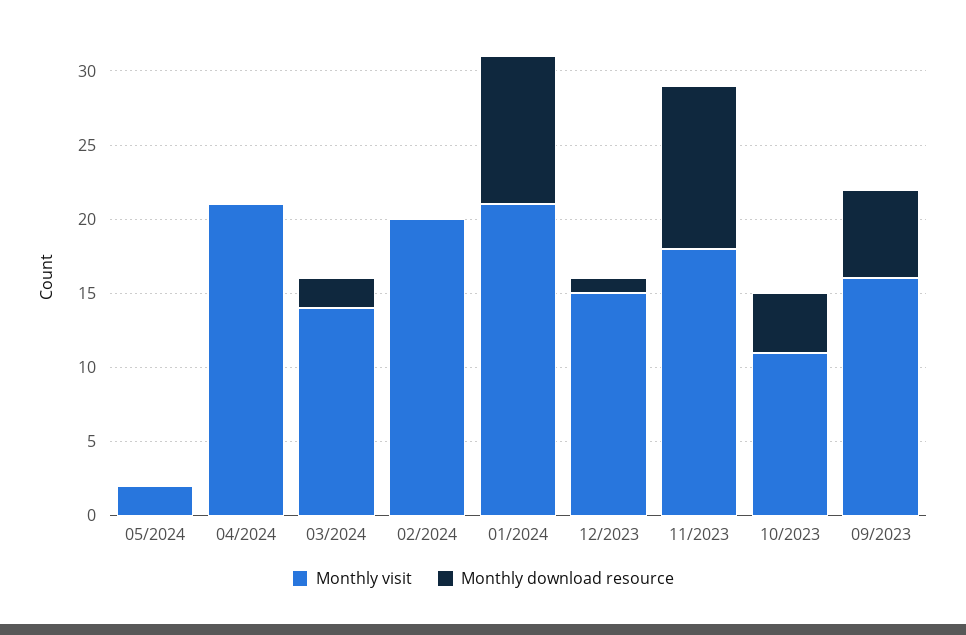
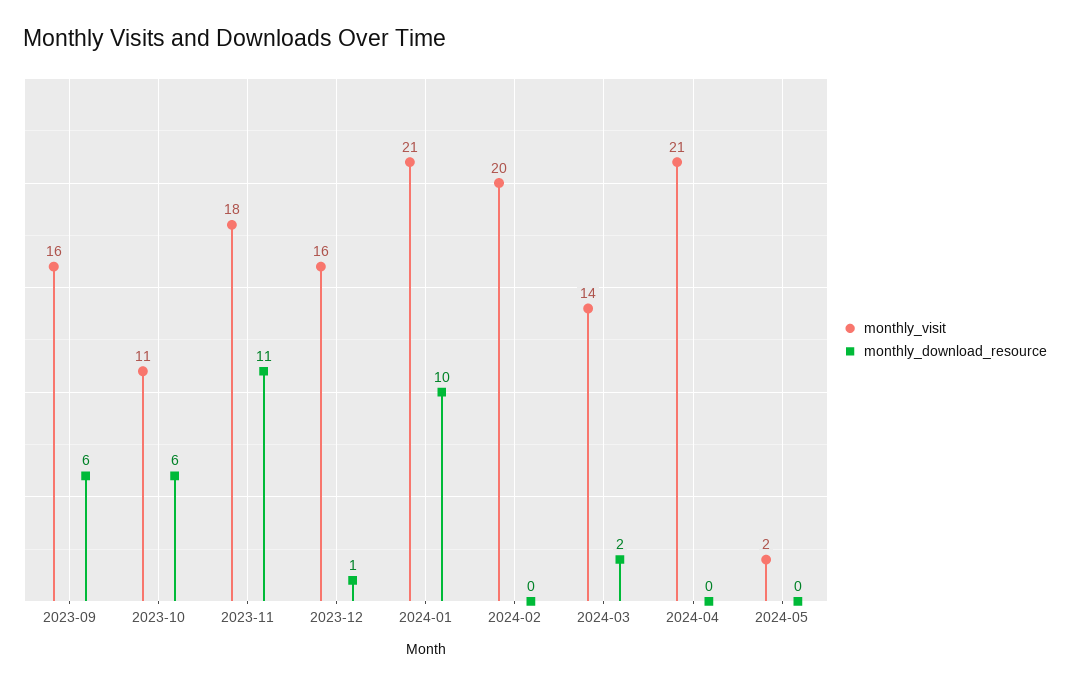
Monthly visit, 12/2023: 15 -> 16
Monthly download resource, 10/2023: 4 -> 6

